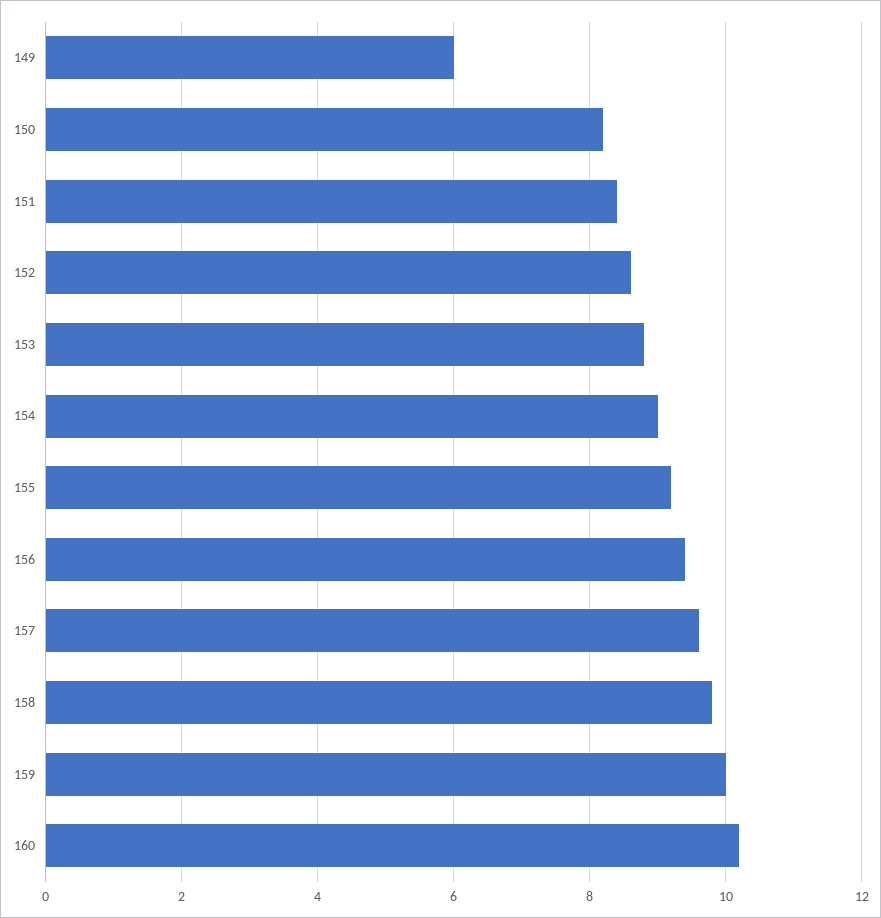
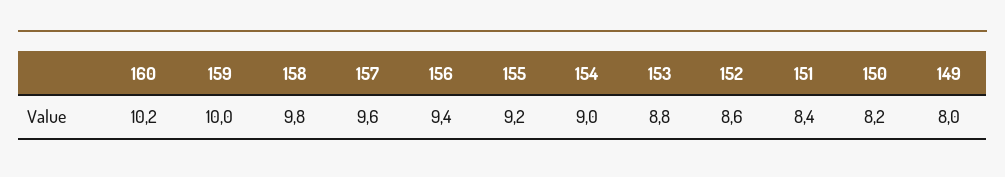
149: 6 -> 8

